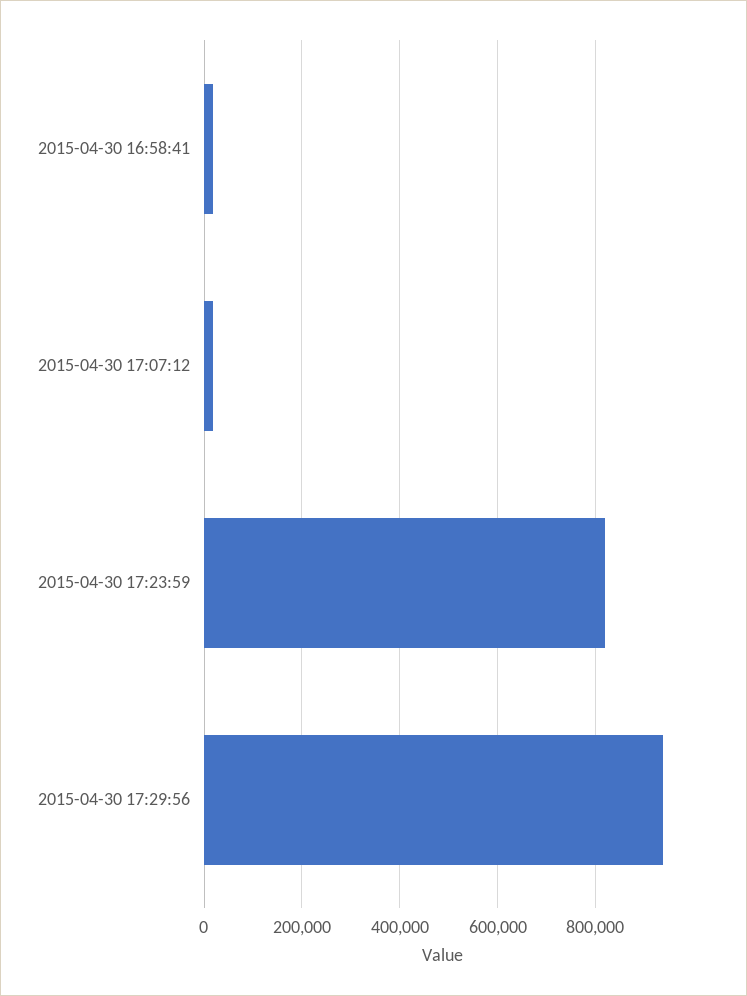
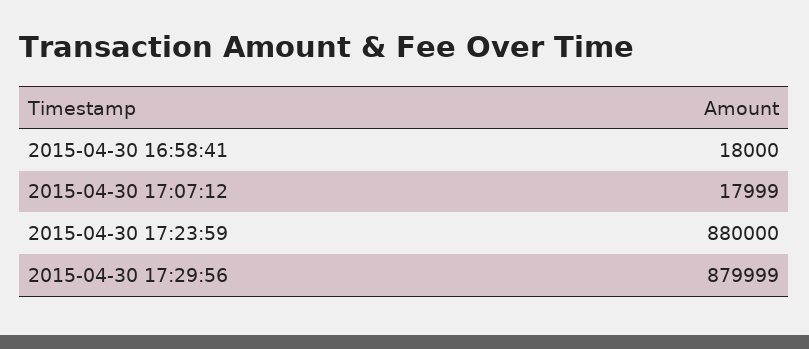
2015-04-30 17:23:59: 820000 -> 880000
2015-04-30 17:29:56: 940000 -> 879999

